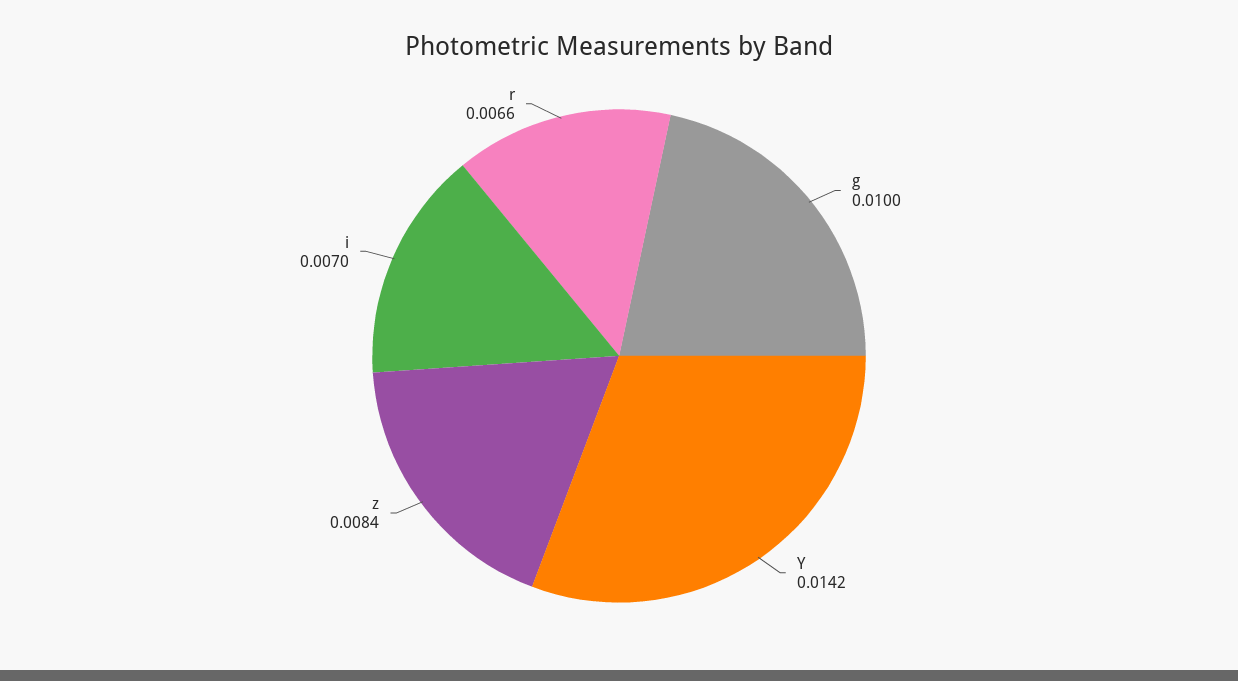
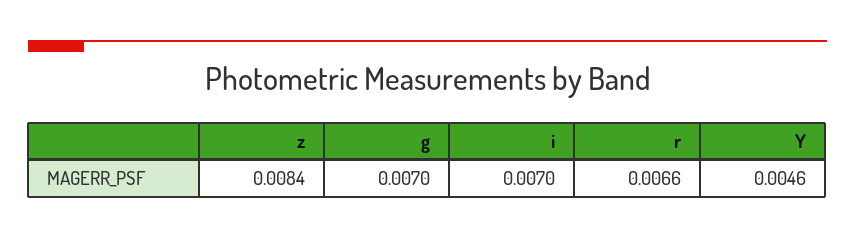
g: 0.01 -> 0.007
Y: 0.0142 -> 0.0046

